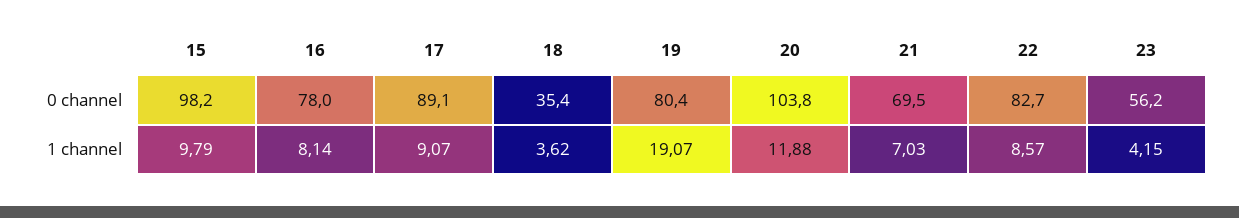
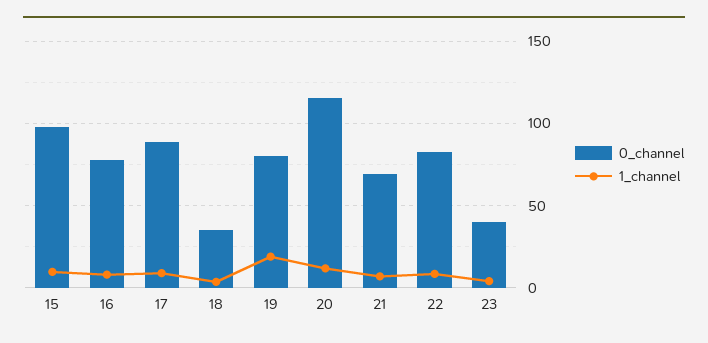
0 channel, 20: 103.8 -> 115
0 channel, 23: 56.2 -> 40

